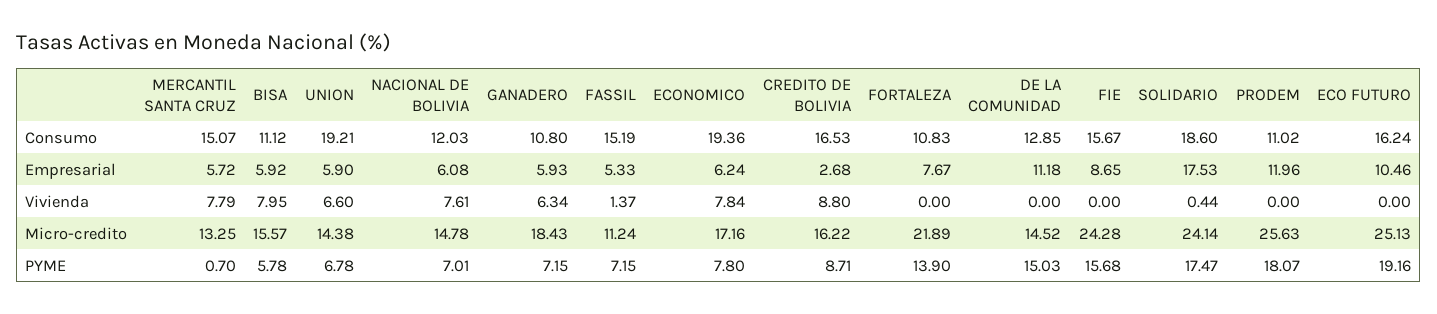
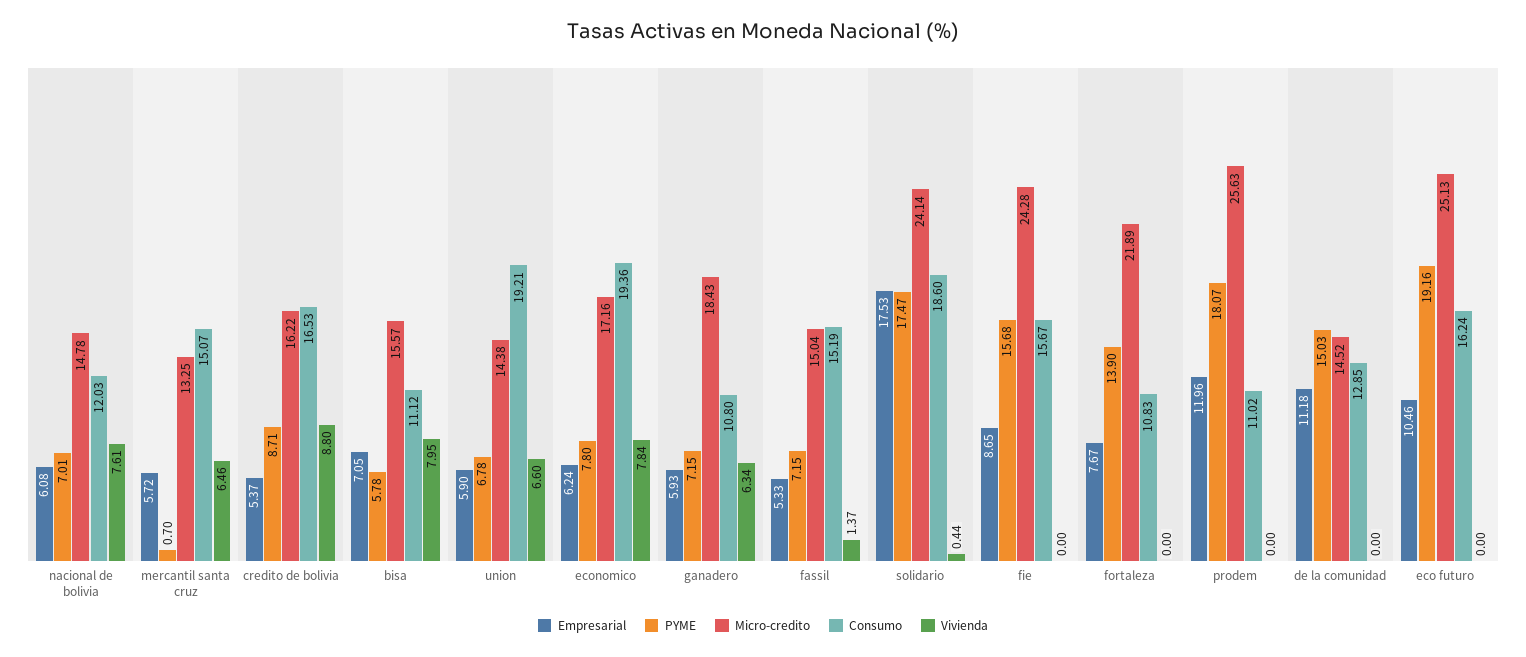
Empresarial, BISA: 5.92 -> 7.05
Empresarial, CREDITO DE BOLIVIA: 2.68 -> 5.37
Vivienda, MERCANTIL SANTA CRUZ: 7.79 -> 6.46
Micro-credito, FASSIL: 11.24 -> 15.04

